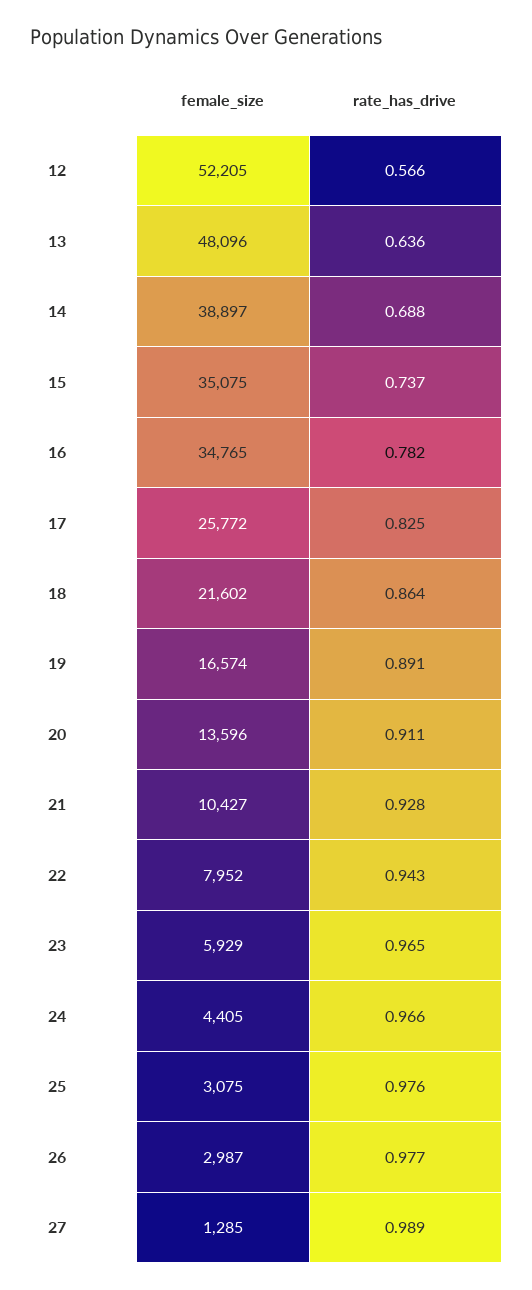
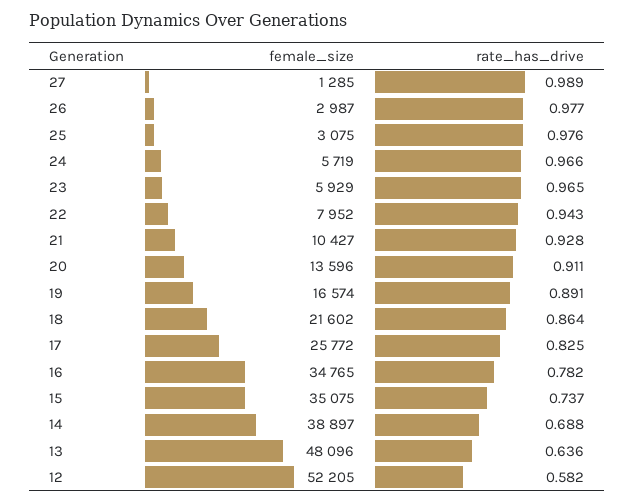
rate_has_drive, 12: 0.566 -> 0.582
female_size, 24: 4405 -> 5719

